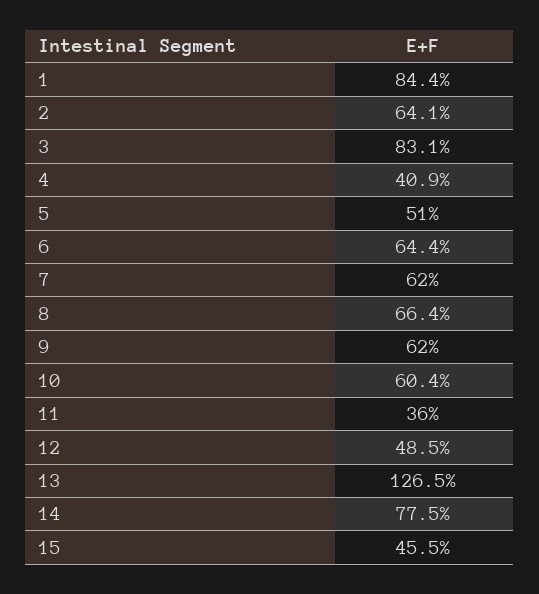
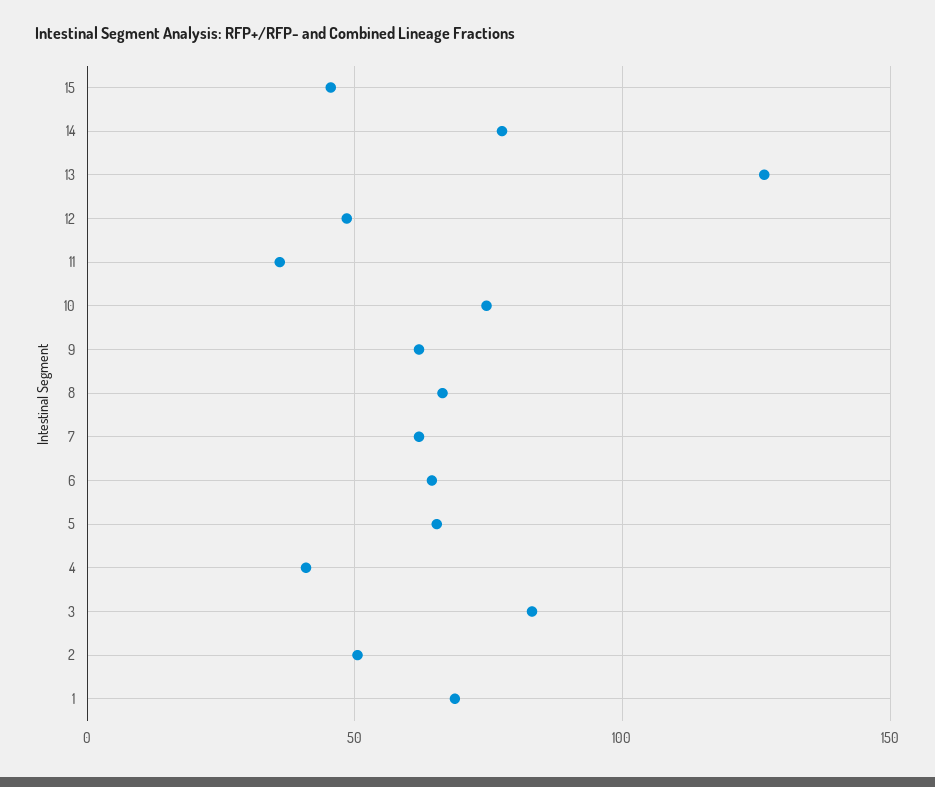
1: 84.4 -> 70
2: 64.1 -> 50
5: 51 -> 65
10: 60.4 -> 75

